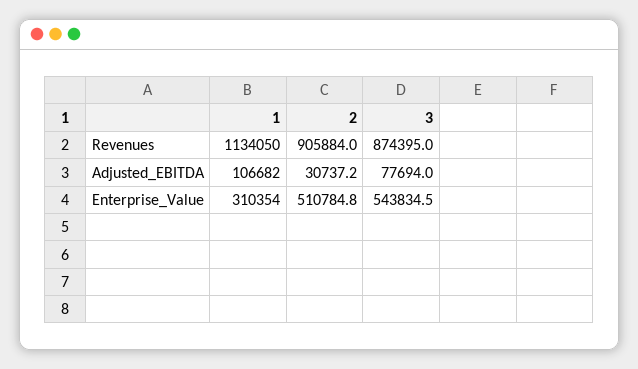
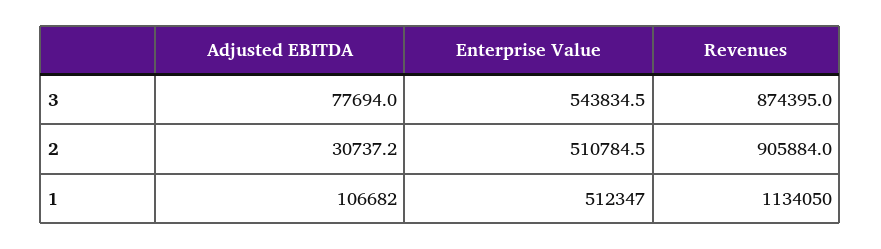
1, Enterprise_Value: 310354 -> 512347
2, Enterprise_Value: 510784.8 -> 510784.5

